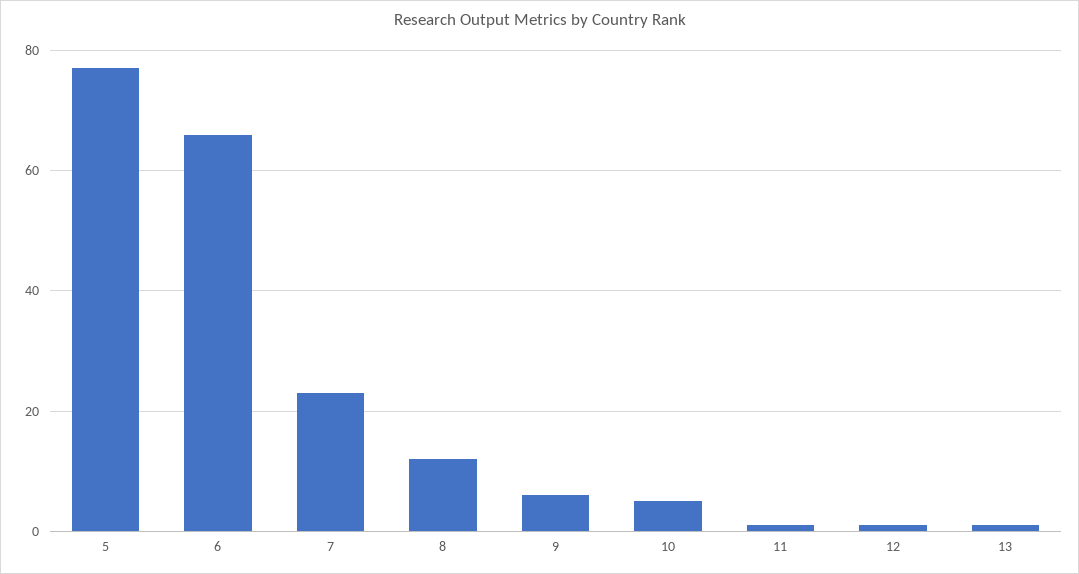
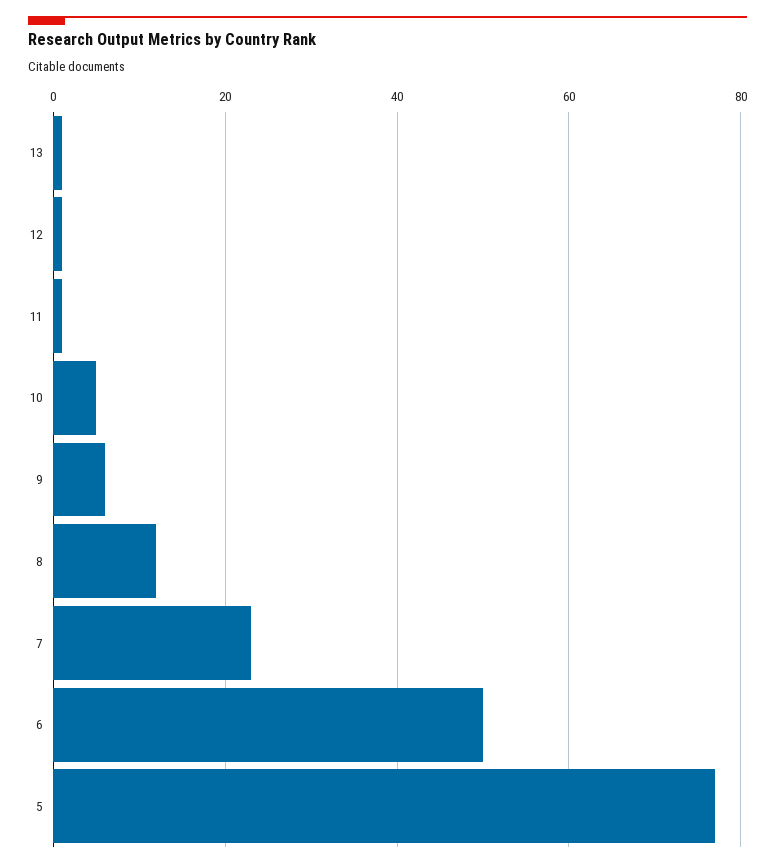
6: 65 -> 50

